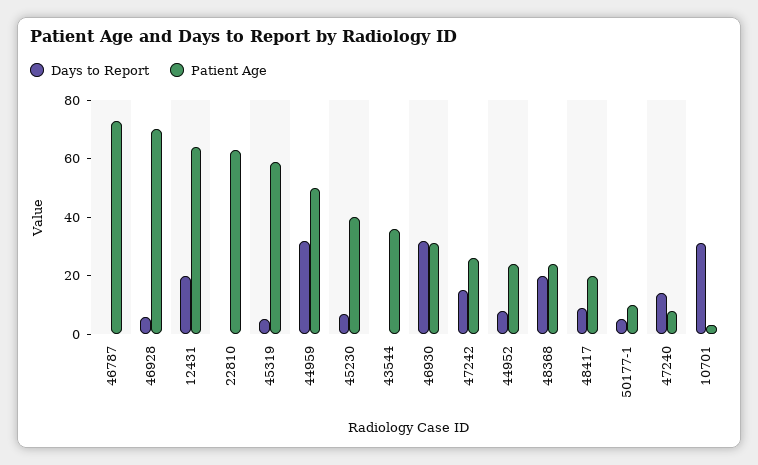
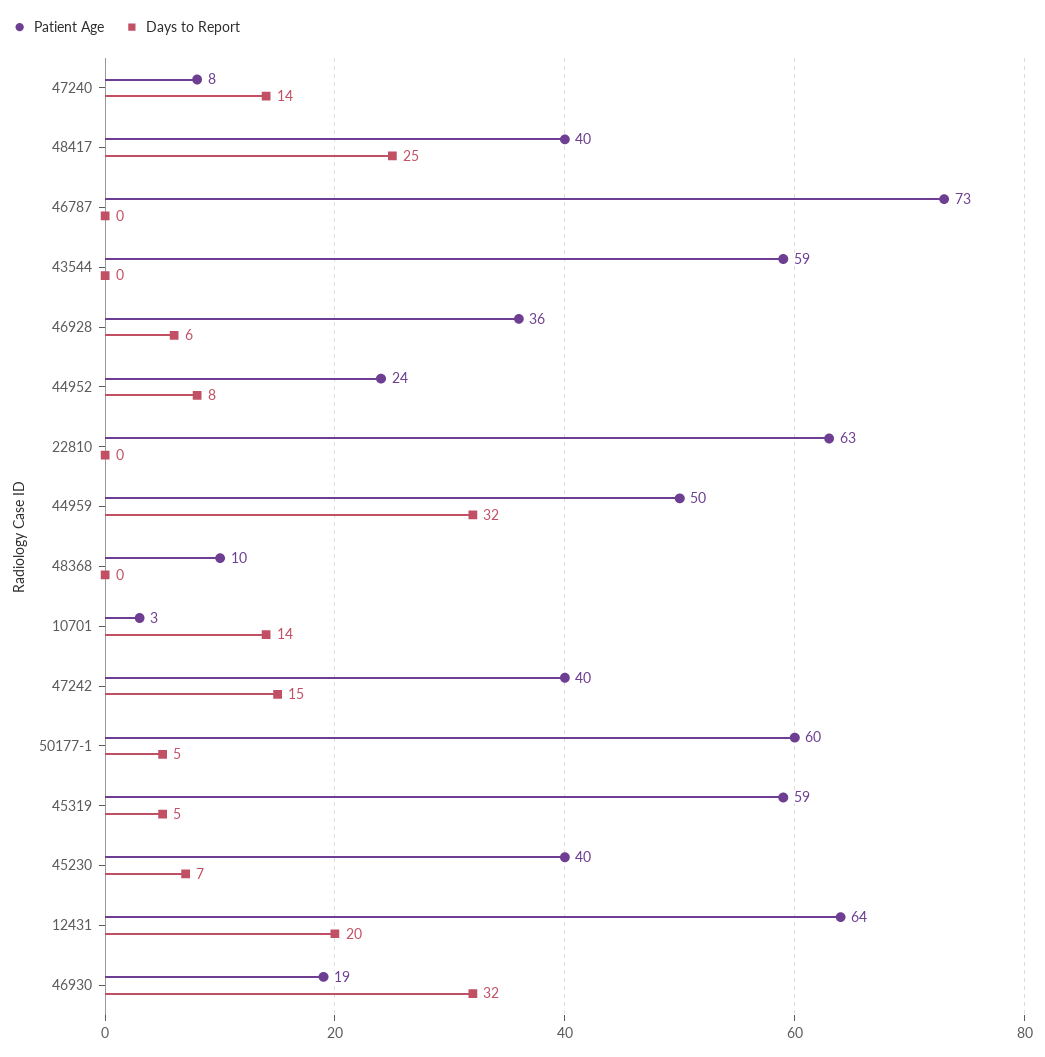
Patient Age, 46928: 70 -> 36
Patient Age, 43544: 35 -> 59
Patient Age, 46930: 30 -> 19
Patient Age, 47242: 25 -> 40
Days to Report, 48368: 20 -> 0
Patient Age, 48368: 25 -> 10
Days to Report, 48417: 10 -> 25
Patient Age, 48417: 20 -> 40
Patient Age, 50177-1: 10 -> 60
Days to Report, 10701: 30 -> 14

